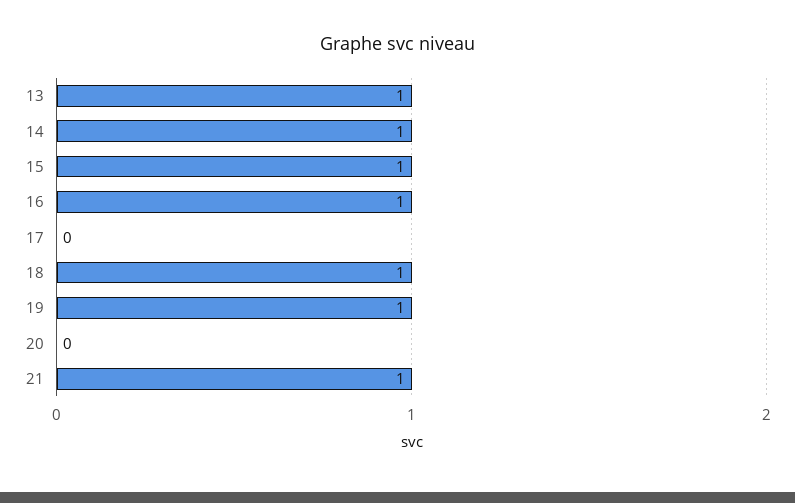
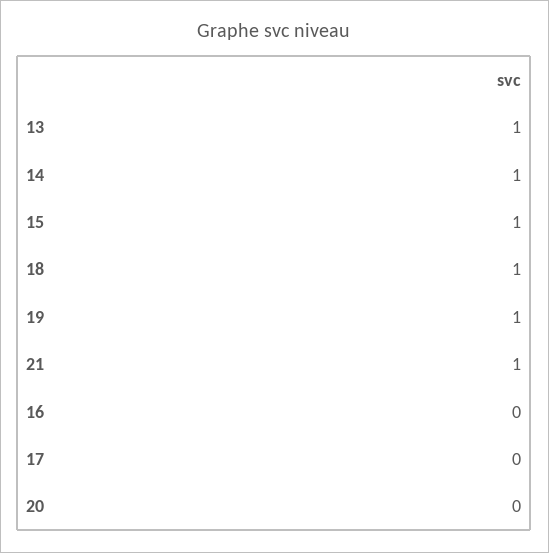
16: 1 -> 0

